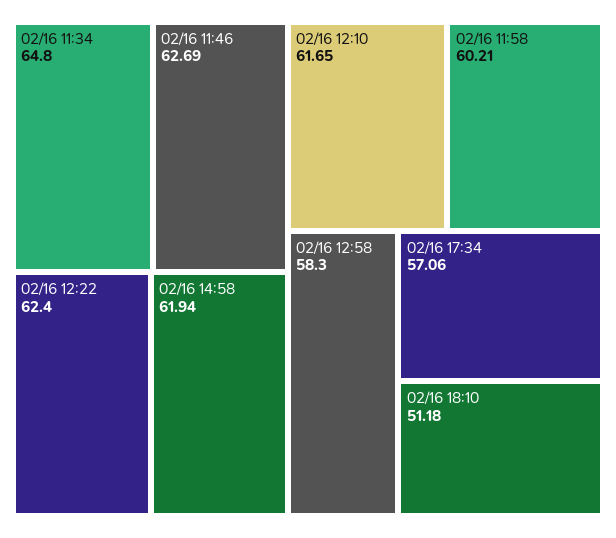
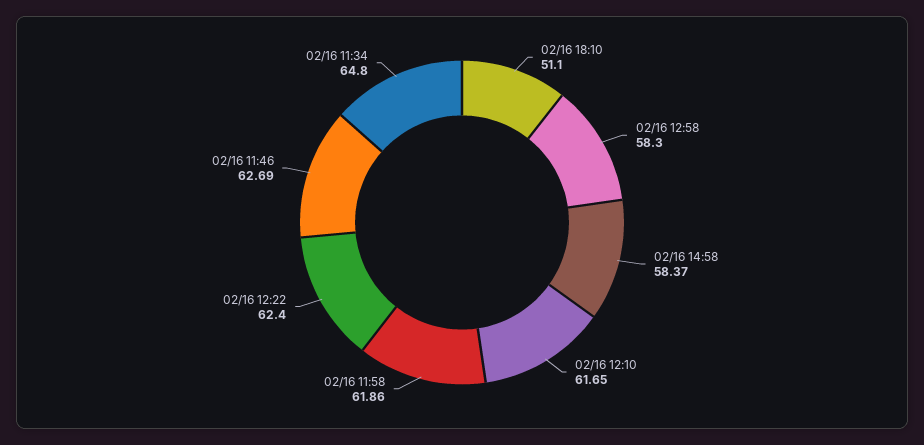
02/16 14:58: 61.94 -> 58.37
02/16 11:58: 60.21 -> 61.86
02/16 17:34: 57.06 -> none
02/16 18:10: 51.18 -> 51.1

